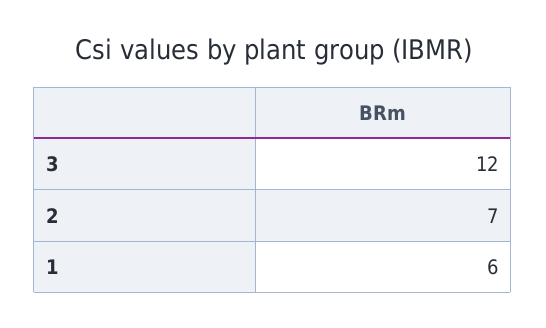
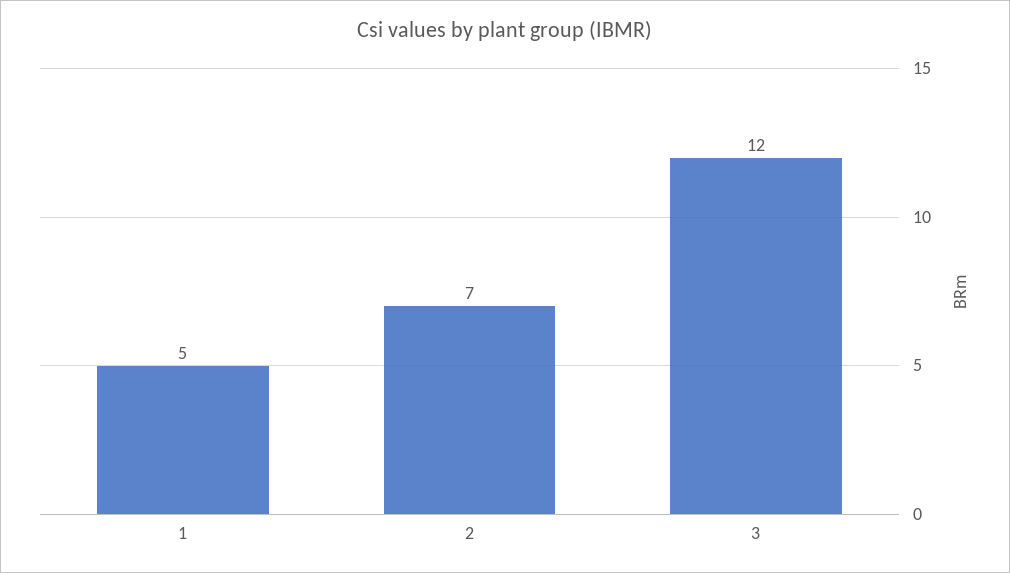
1: 6 -> 5

